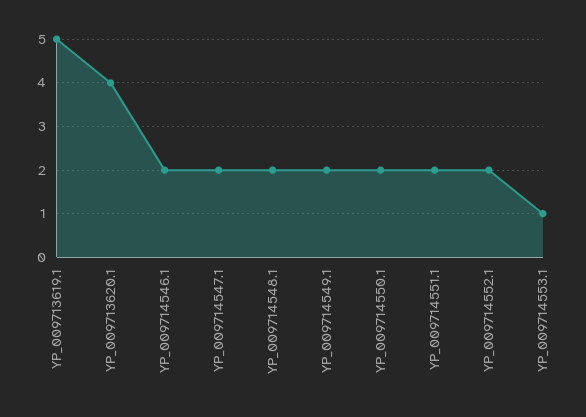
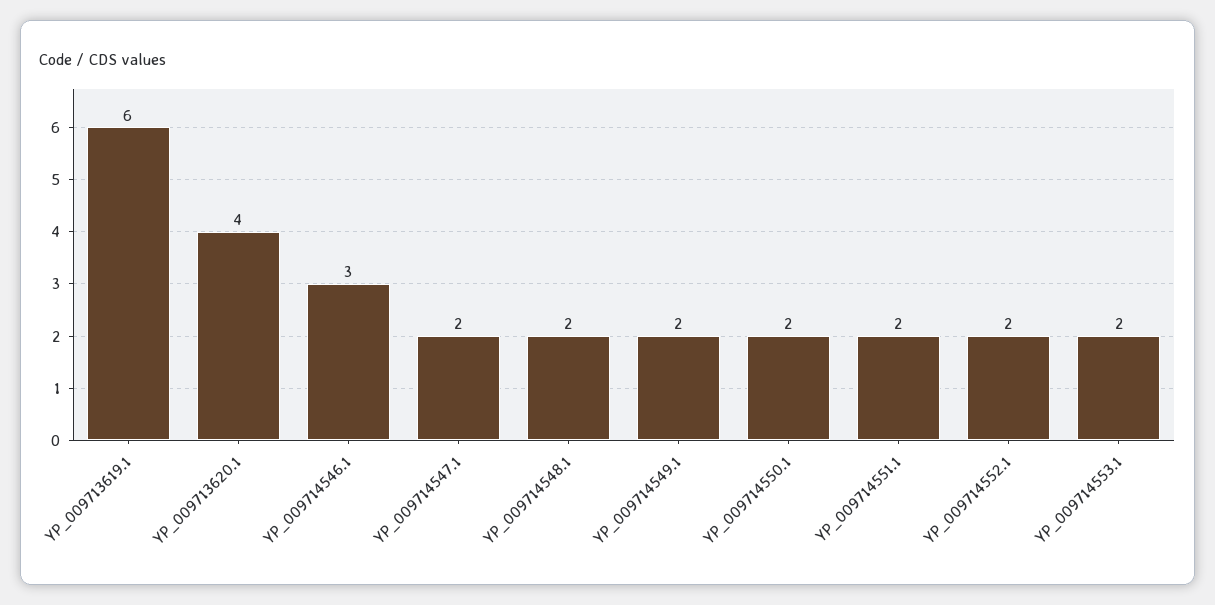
YP_009713619.1: 5 -> 6
YP_009714546.1: 2 -> 3
YP_009714553.1: 1 -> 2

